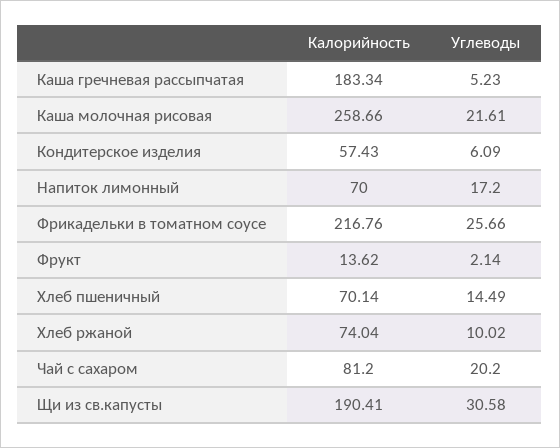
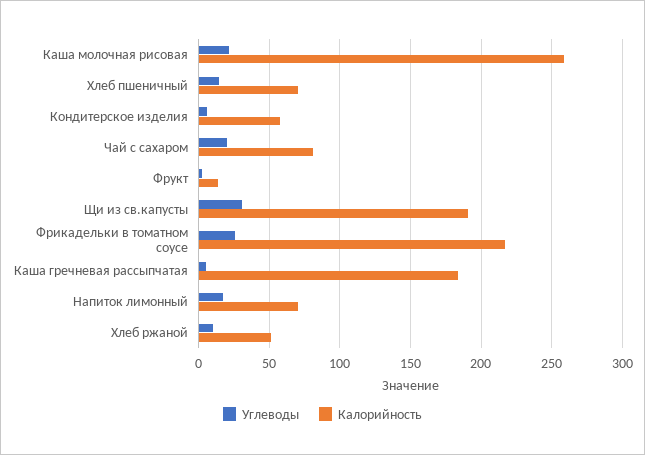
Калорийность, Хлеб ржаной: 74.04 -> 50

